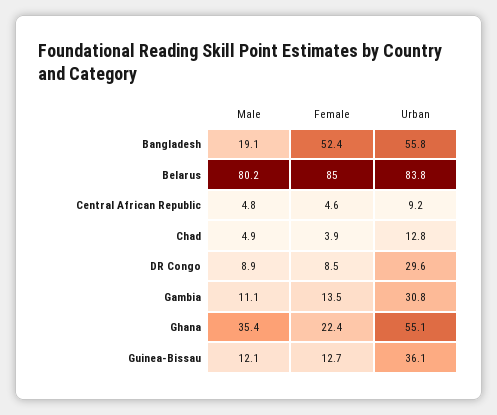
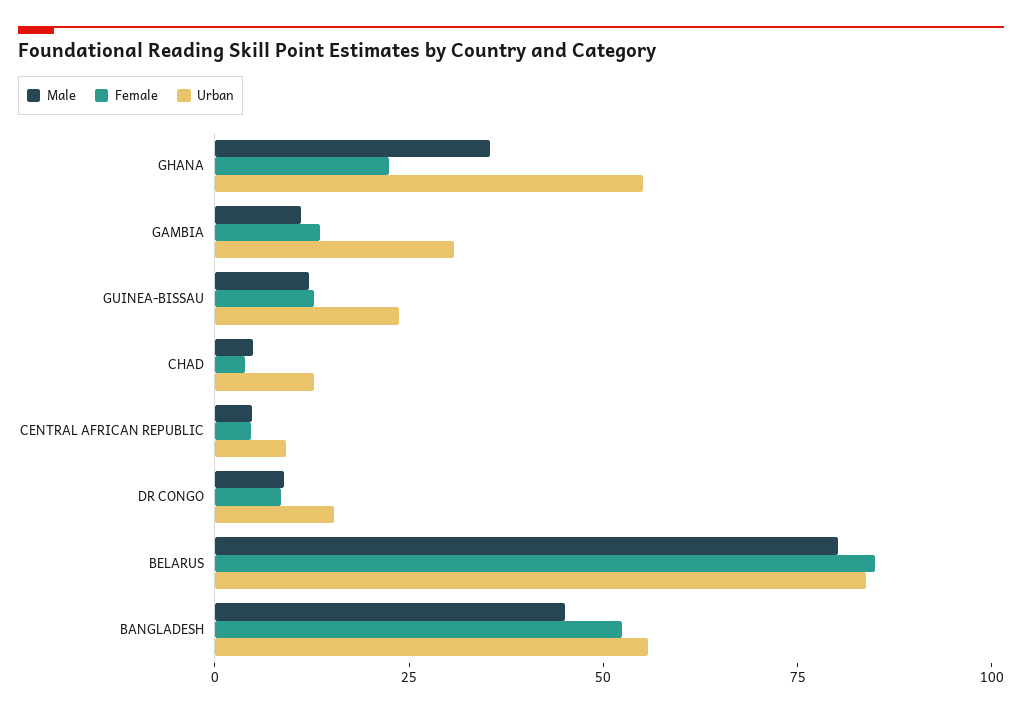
Male, Bangladesh: 19.1 -> 45
Urban, DR Congo: 29.6 -> 15
Urban, Guinea-Bissau: 36.1 -> 25

